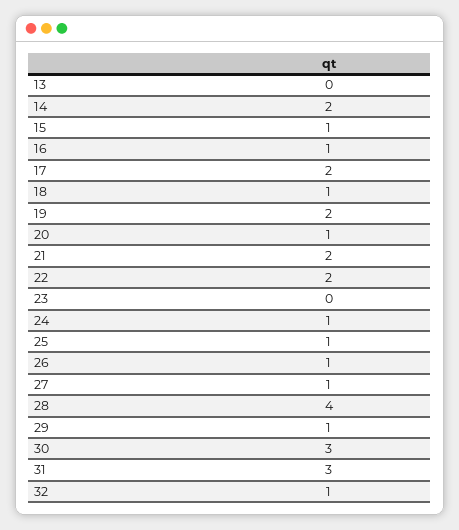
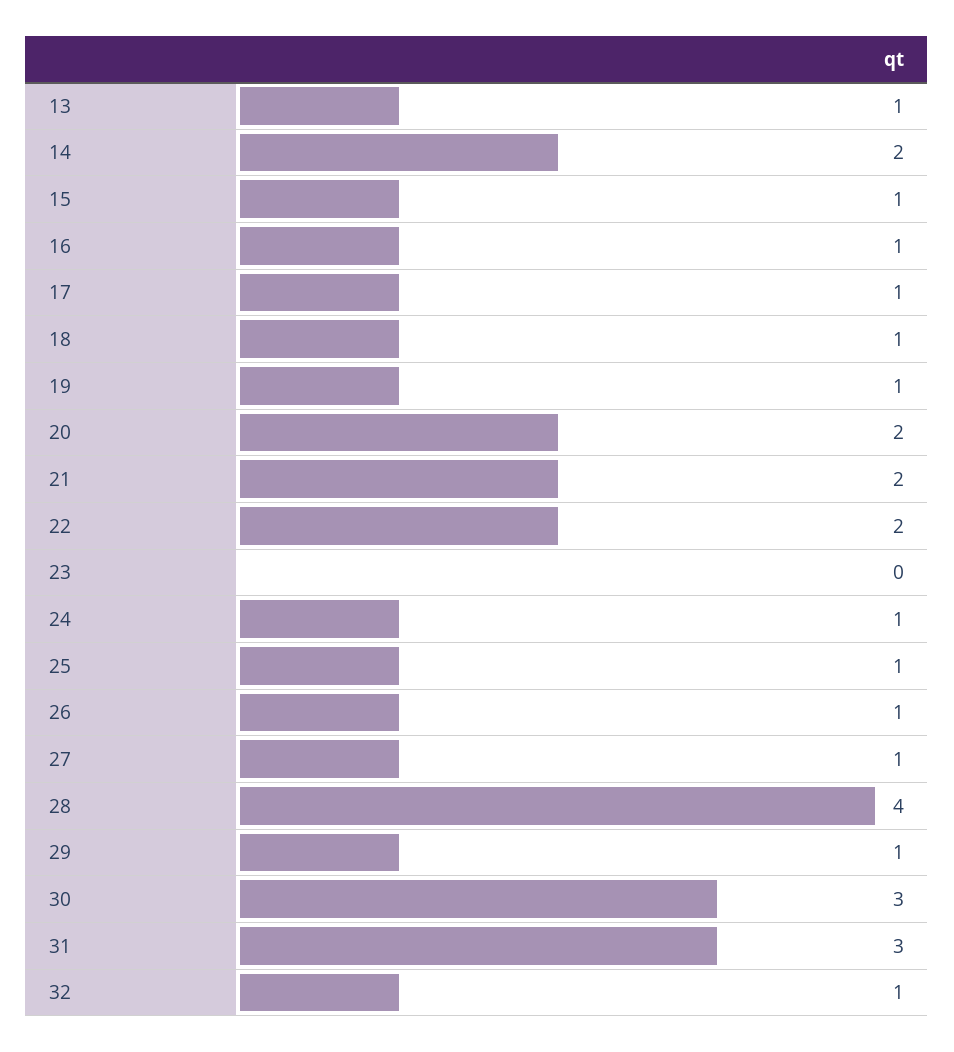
13: 0 -> 1
17: 2 -> 1
19: 2 -> 1
20: 1 -> 2

